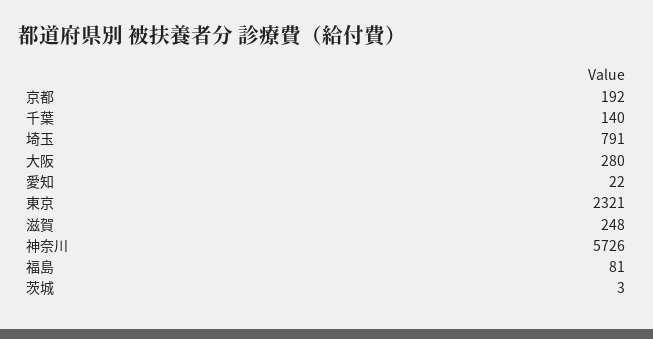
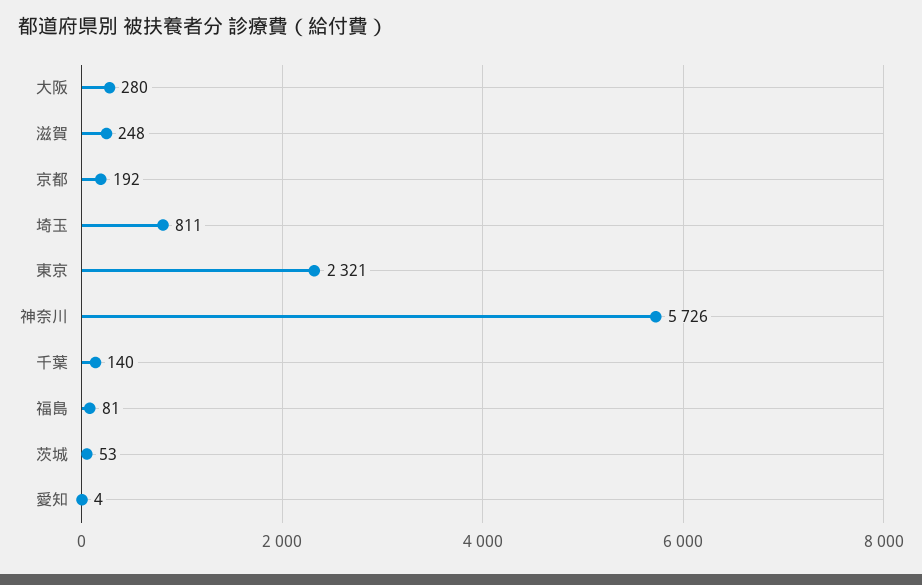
埼玉: 791 -> 811
愛知: 22 -> 4
茨城: 3 -> 53

